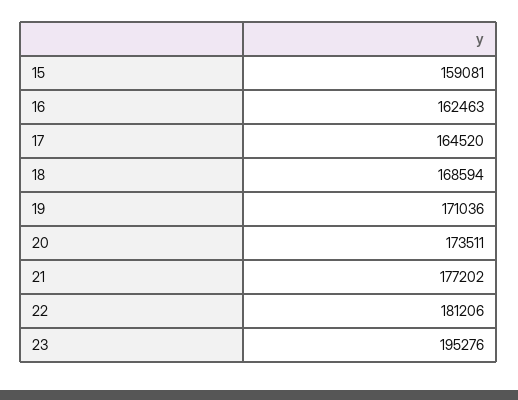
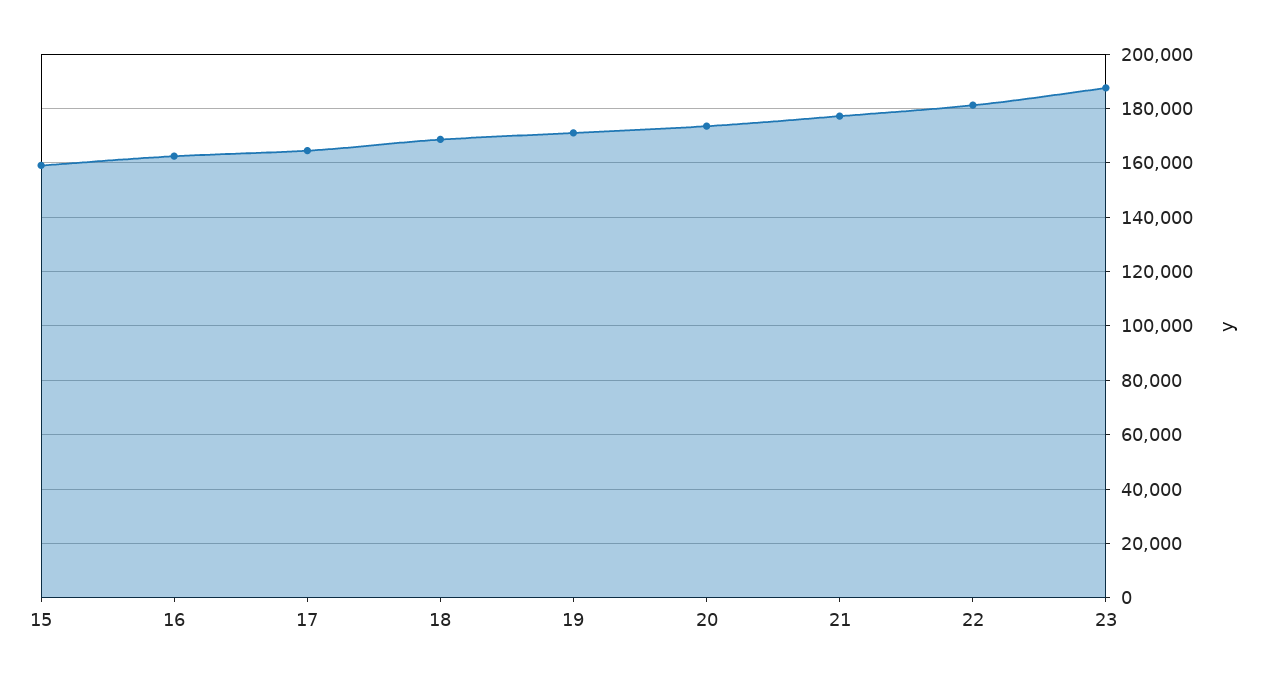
23: 195276 -> 187500

